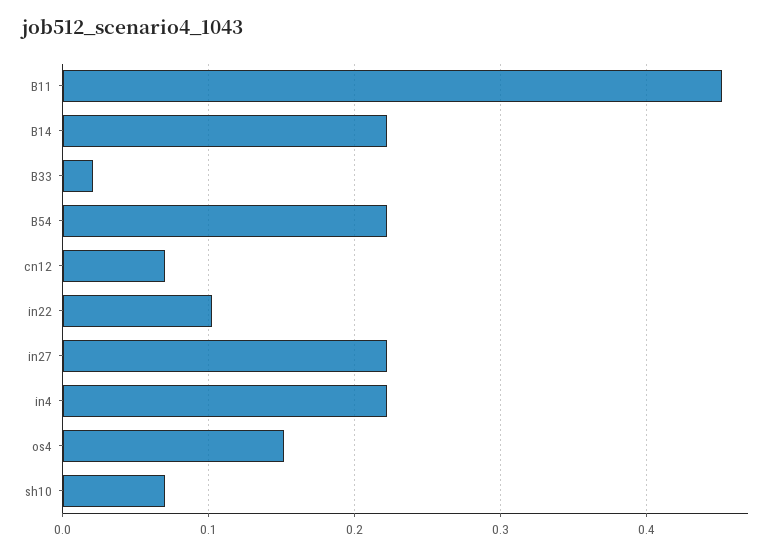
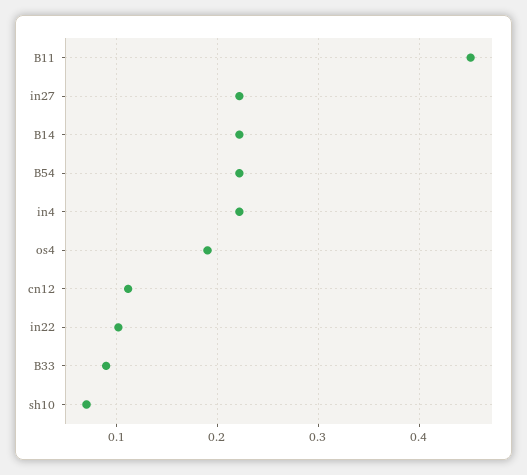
B33: 0.02 -> 0.09
cn12: 0.07 -> 0.11
os4: 0.15 -> 0.19

